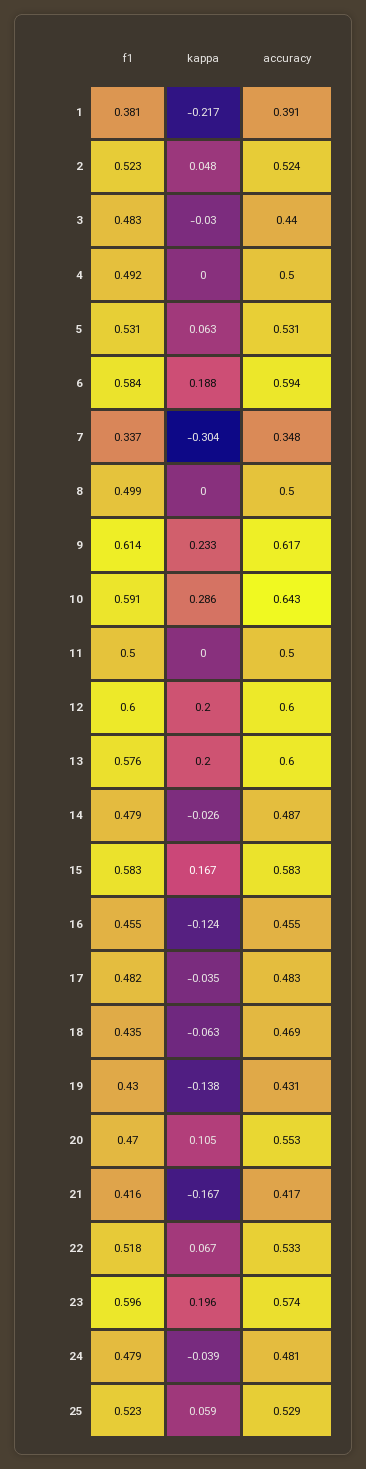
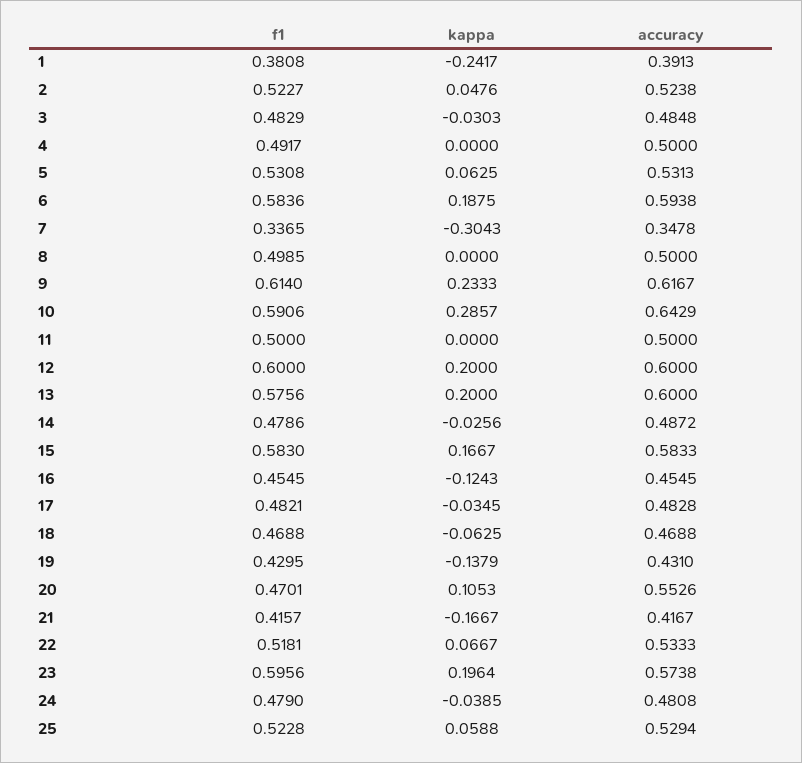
kappa, 1: -0.217 -> -0.2417
accuracy, 3: 0.44 -> 0.4848
f1, 18: 0.435 -> 0.4688

